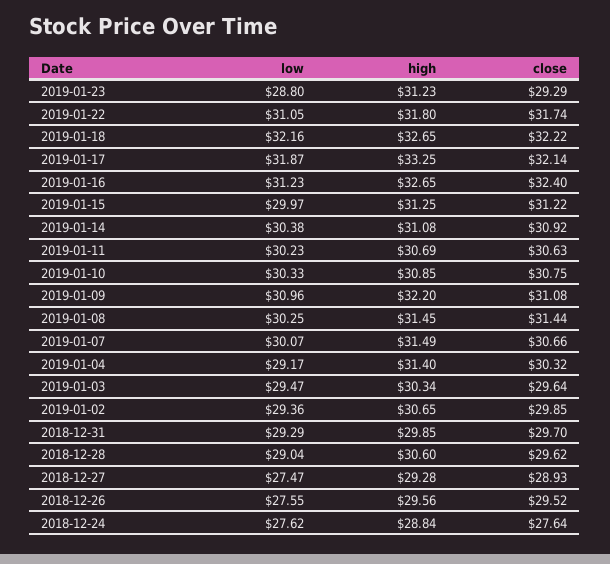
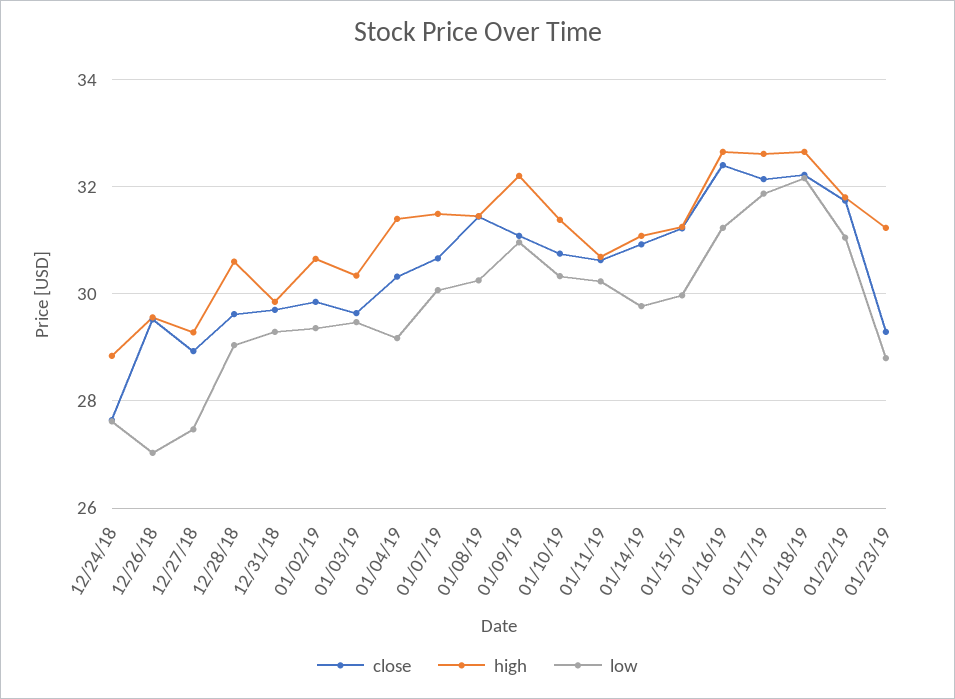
high, 2019-01-17: 33.25 -> 32.6
low, 2019-01-14: 30.38 -> 29.8
high, 2019-01-10: 30.85 -> 31.4
low, 2018-12-26: 27.55 -> 27

